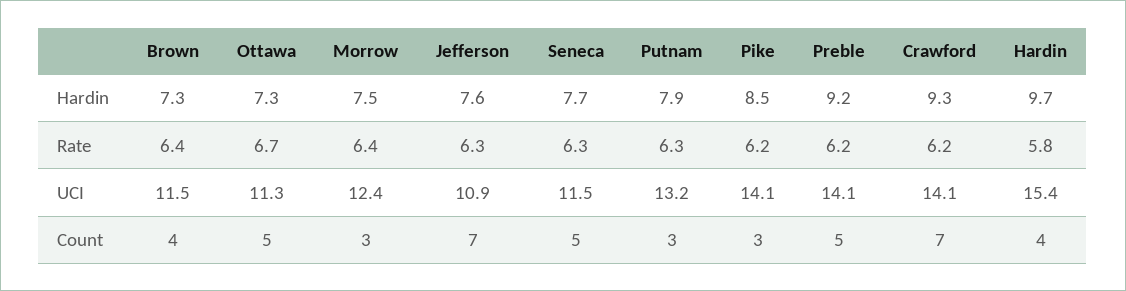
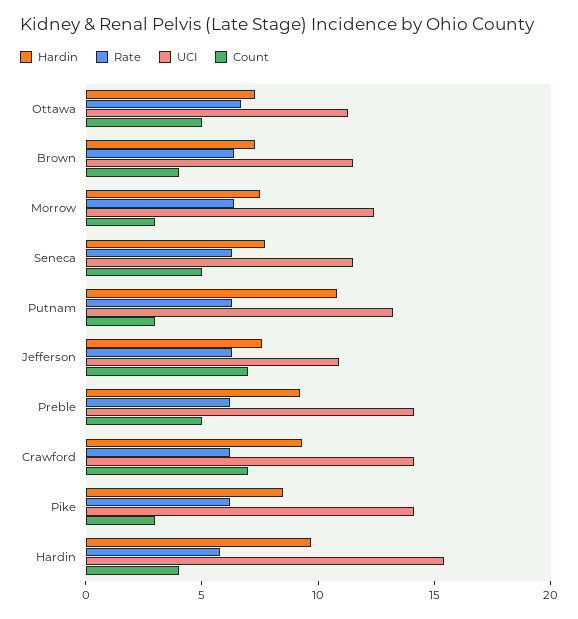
Hardin, Putnam: 7.9 -> 11

